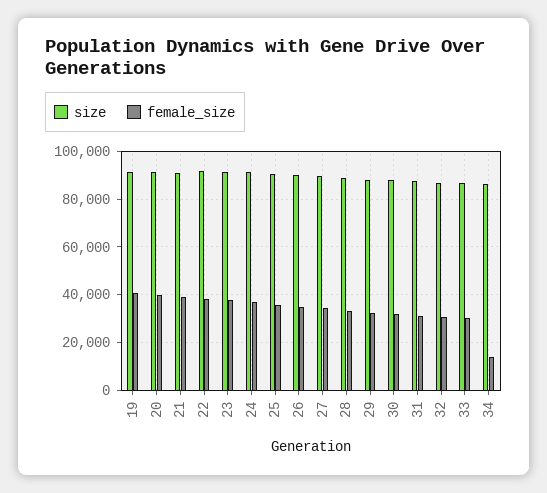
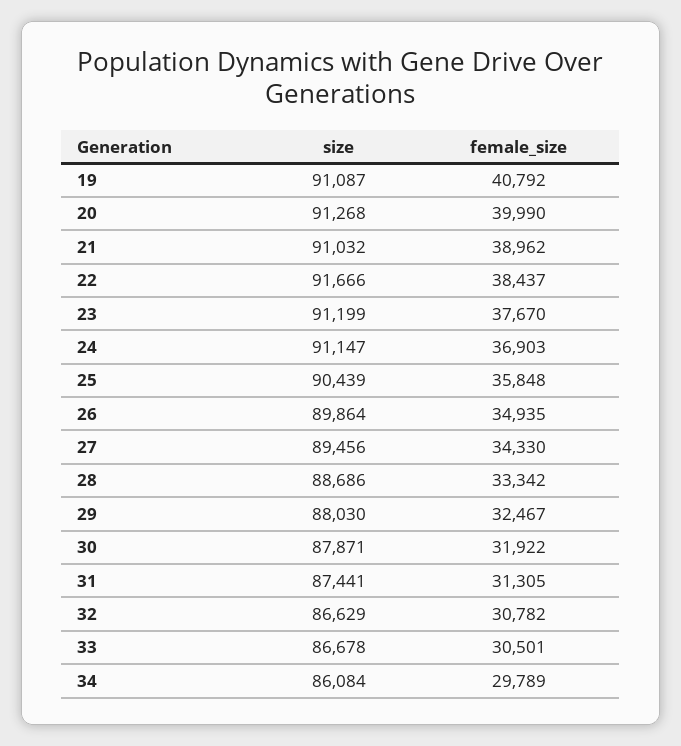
female_size, 34: 15000 -> 29789

